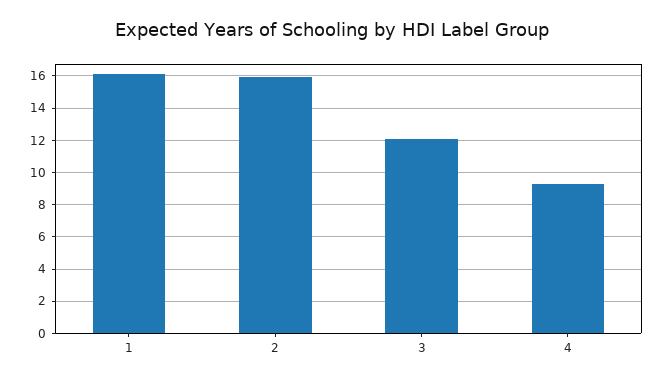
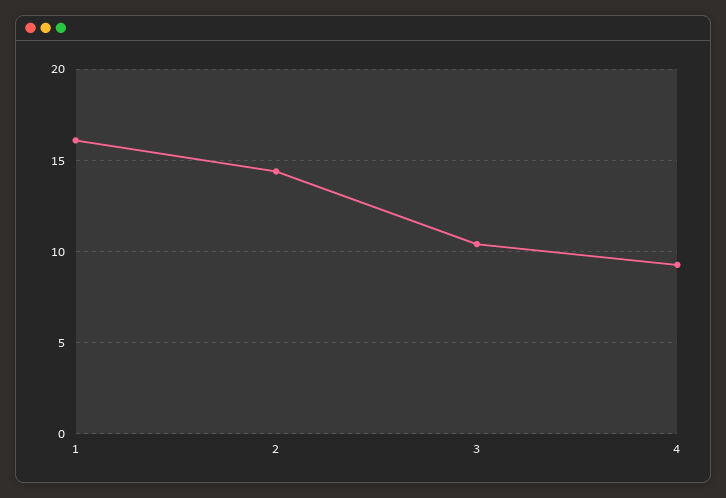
2: 16 -> 14.5
3: 12 -> 10.5

